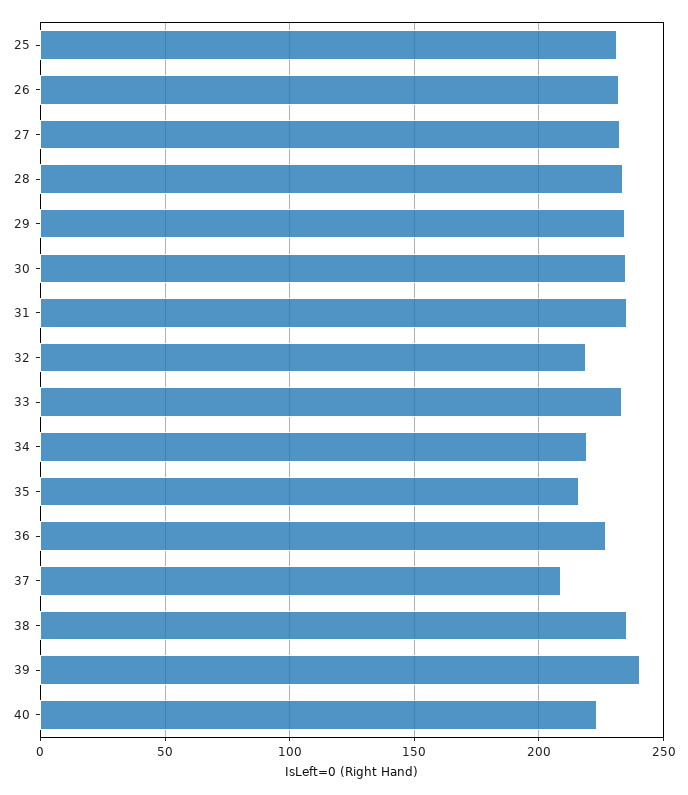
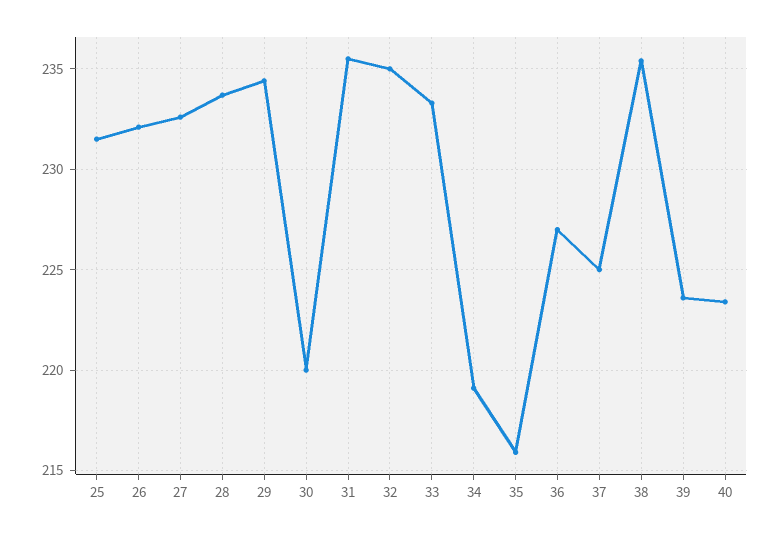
30: 235 -> 220
32: 220 -> 235
37: 210 -> 225
39: 240 -> 223.5

